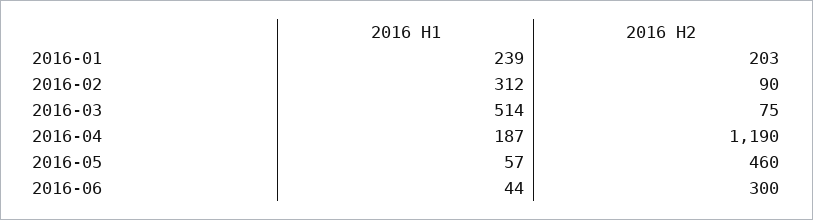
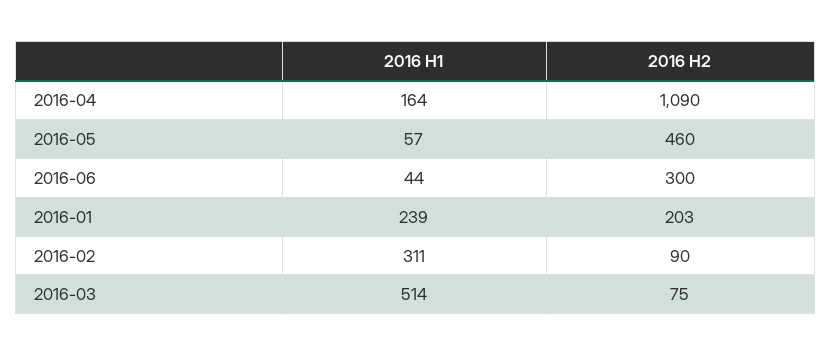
2016 H1, 2016-02: 312 -> 311
2016 H1, 2016-04: 187 -> 164
2016 H2, 2016-04: 1190 -> 1090

